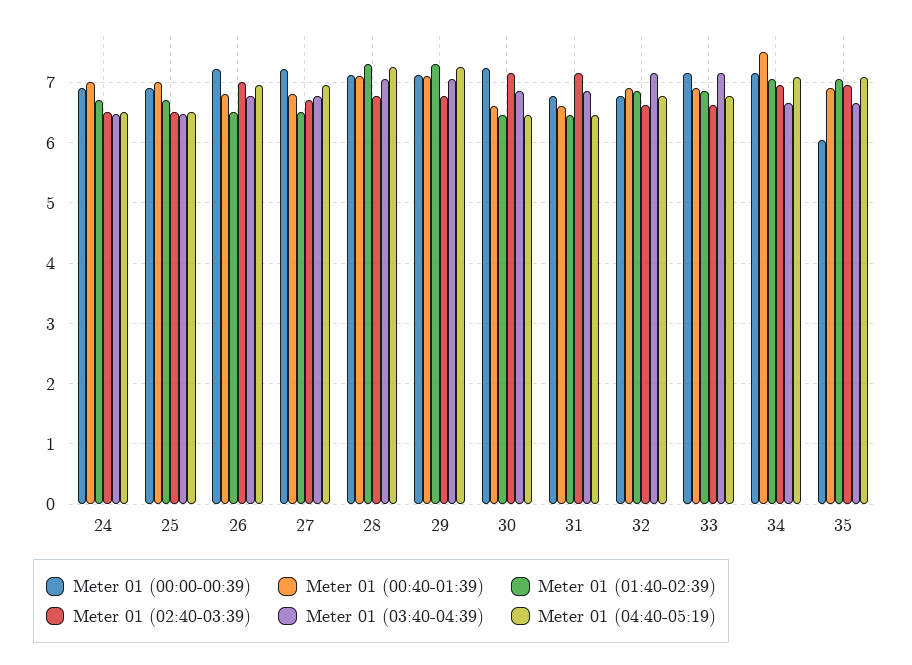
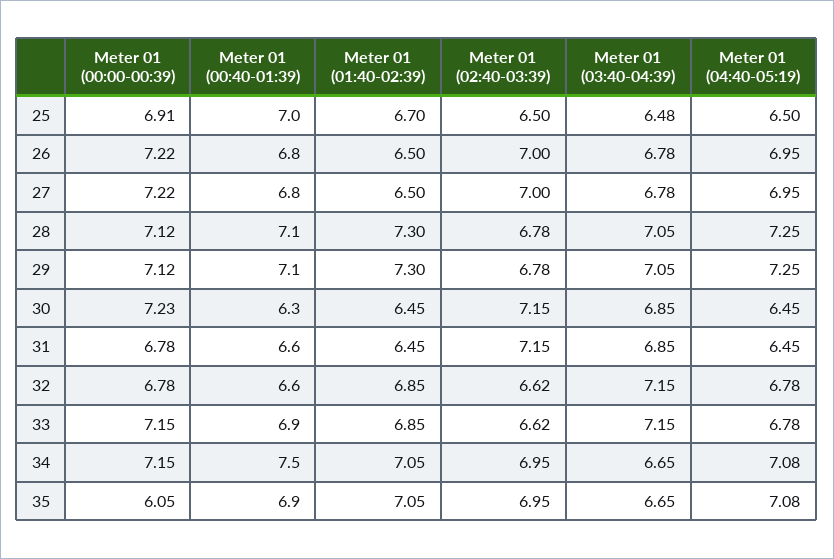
Meter 01 (00:00-00:39), 24: 6.9 -> none
Meter 01 (00:40-01:39), 24: 7 -> none
Meter 01 (01:40-02:39), 24: 6.7 -> none
Meter 01 (02:40-03:39), 24: 6.5 -> none
Meter 01 (03:40-04:39), 24: 6.5 -> none
Meter 01 (04:40-05:19), 24: 6.5 -> none
Meter 01 (02:40-03:39), 27: 6.7 -> 7
Meter 01 (00:40-01:39), 30: 6.6 -> 6.3
Meter 01 (00:40-01:39), 32: 6.9 -> 6.6

